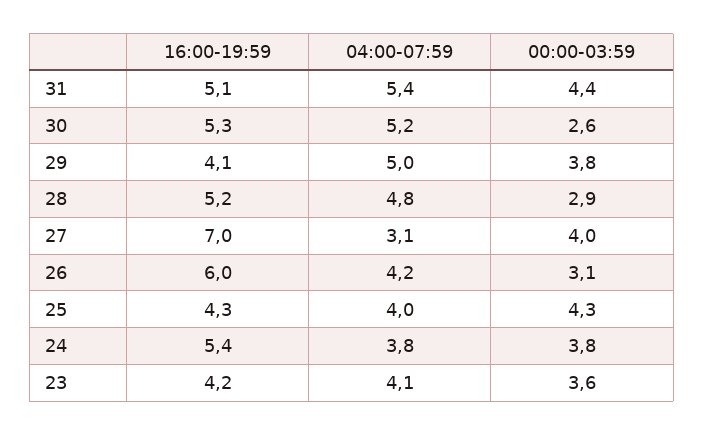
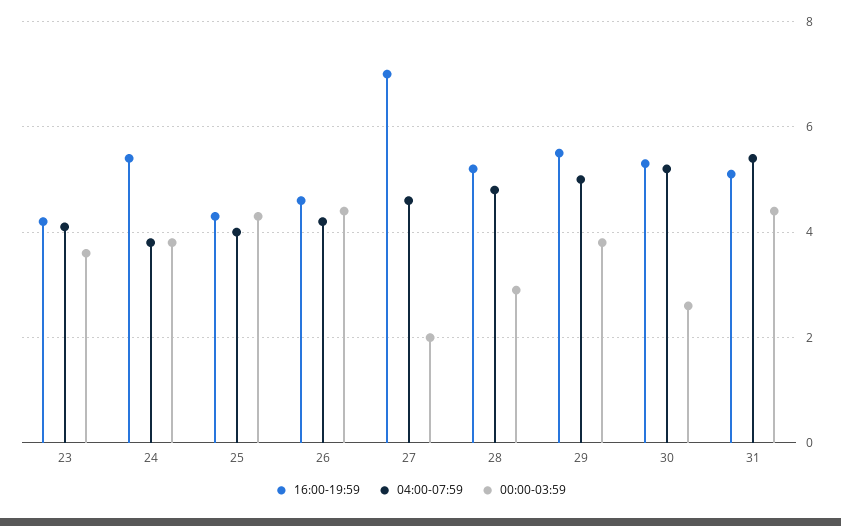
16:00-19:59, 29: 4.1 -> 5.5
04:00-07:59, 27: 3.1 -> 4.5
00:00-03:59, 27: 4 -> 2
16:00-19:59, 26: 6 -> 4.5
00:00-03:59, 26: 3.1 -> 4.5

